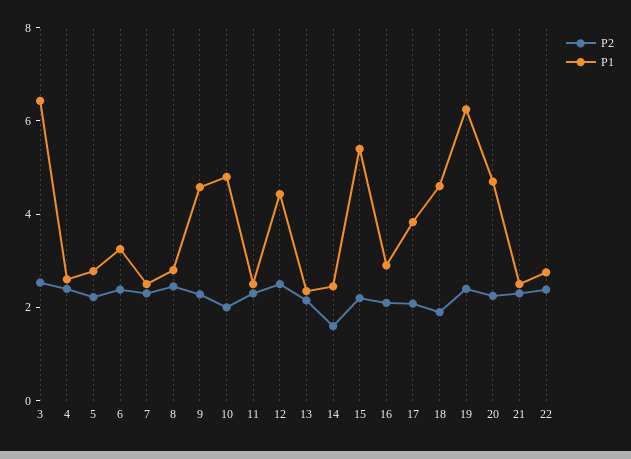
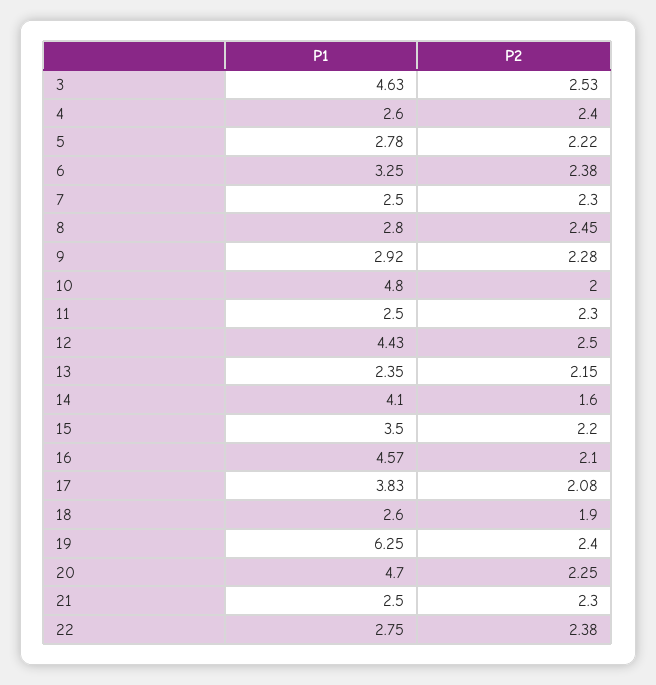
P1, 3: 6.5 -> 4.63
P1, 9: 4.5 -> 2.92
P1, 14: 2.5 -> 4.1
P1, 15: 5.5 -> 3.5
P1, 16: 3 -> 4.57
P1, 18: 4.5 -> 2.6

